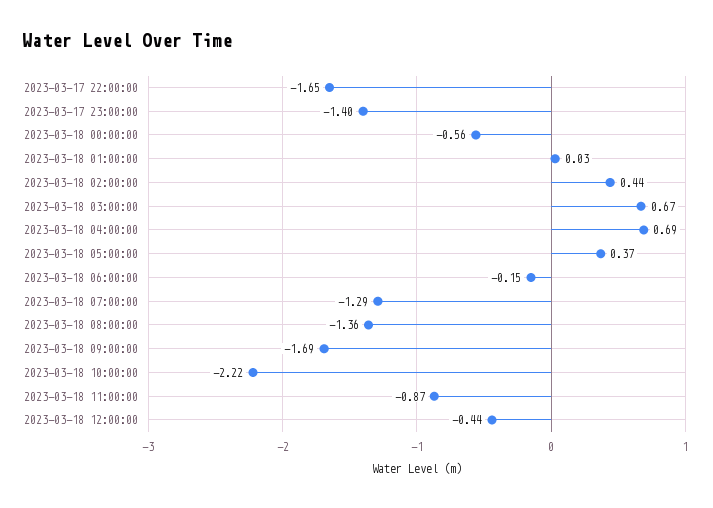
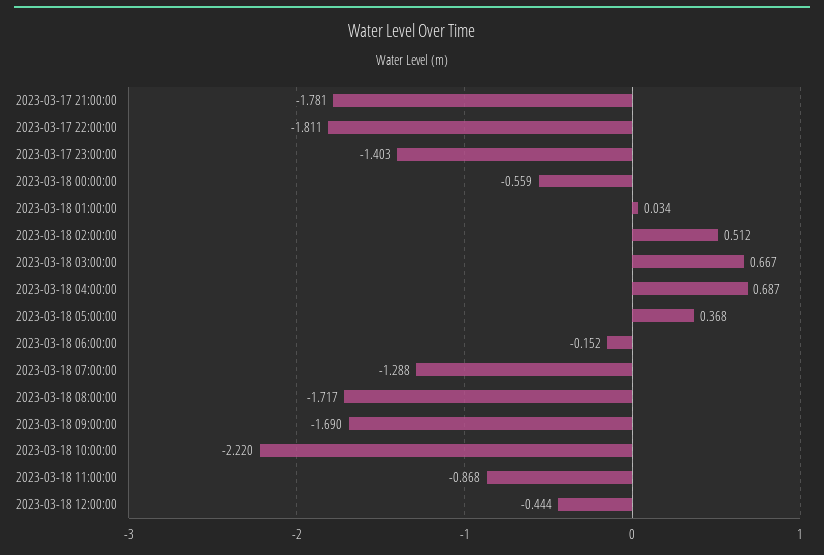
2023-03-17 22:00:00: -1.65 -> -1.811
2023-03-18 02:00:00: 0.44 -> 0.512
2023-03-18 08:00:00: -1.36 -> -1.717
2023-03-17 21:00:00: none -> -1.781

